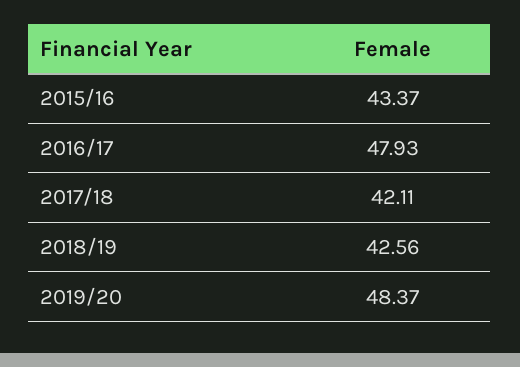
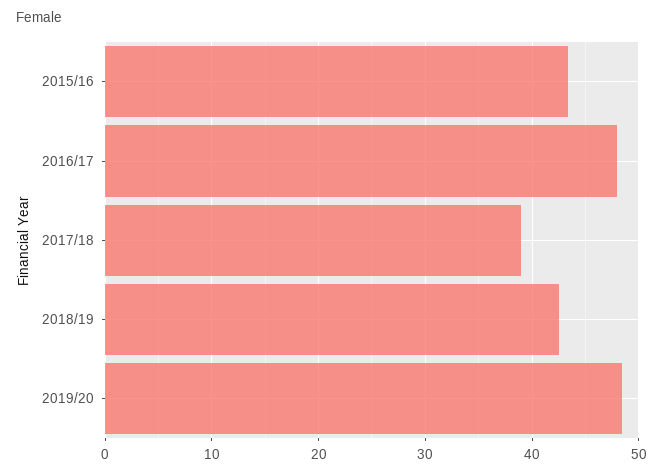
2017/18: 42.11 -> 39

